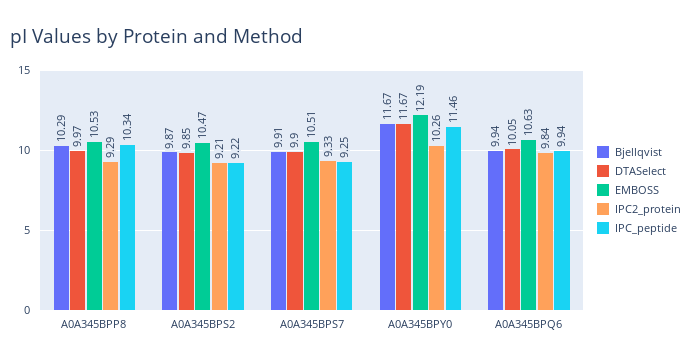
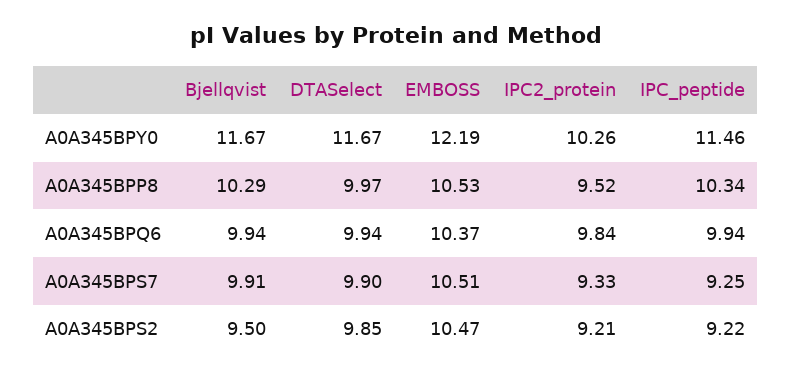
IPC2_protein, A0A345BPP8: 9.29 -> 9.52
Bjellqvist, A0A345BPS2: 9.87 -> 9.5
DTASelect, A0A345BPQ6: 10.05 -> 9.94
EMBOSS, A0A345BPQ6: 10.63 -> 10.37

